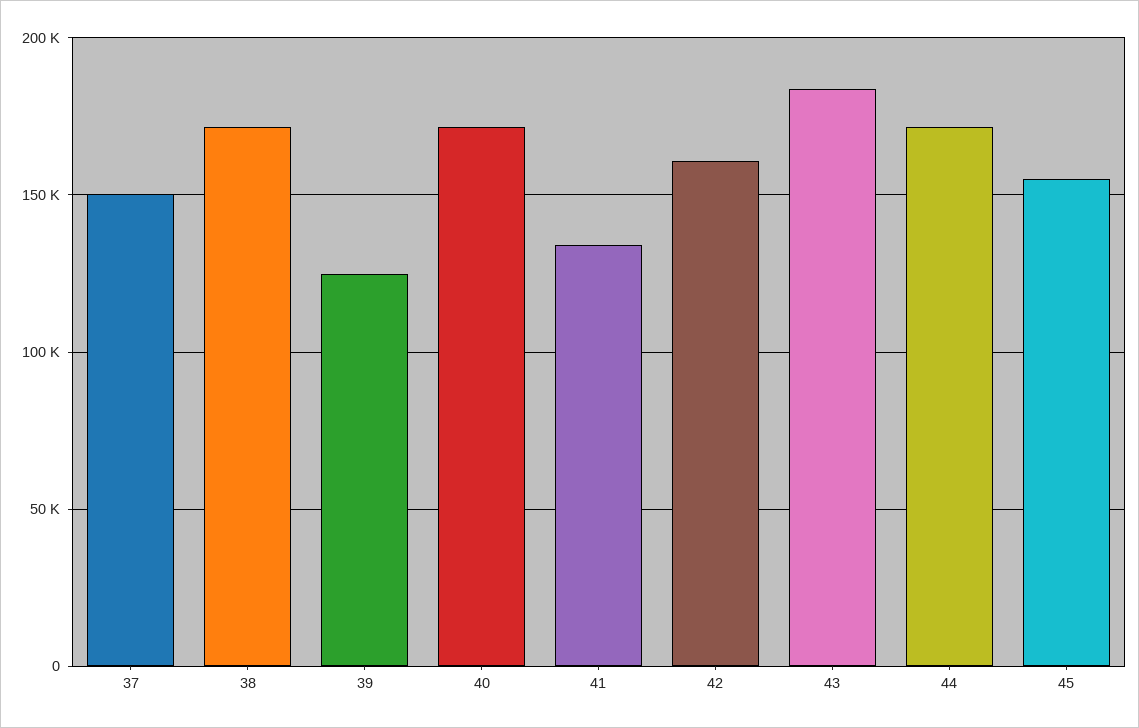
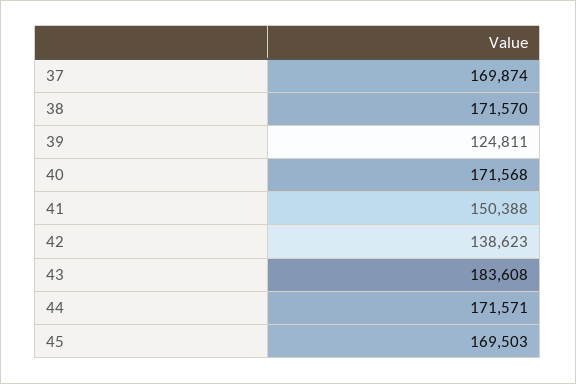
37: 150000 -> 169874
41: 135000 -> 150388
42: 160000 -> 138623
45: 155000 -> 169503

